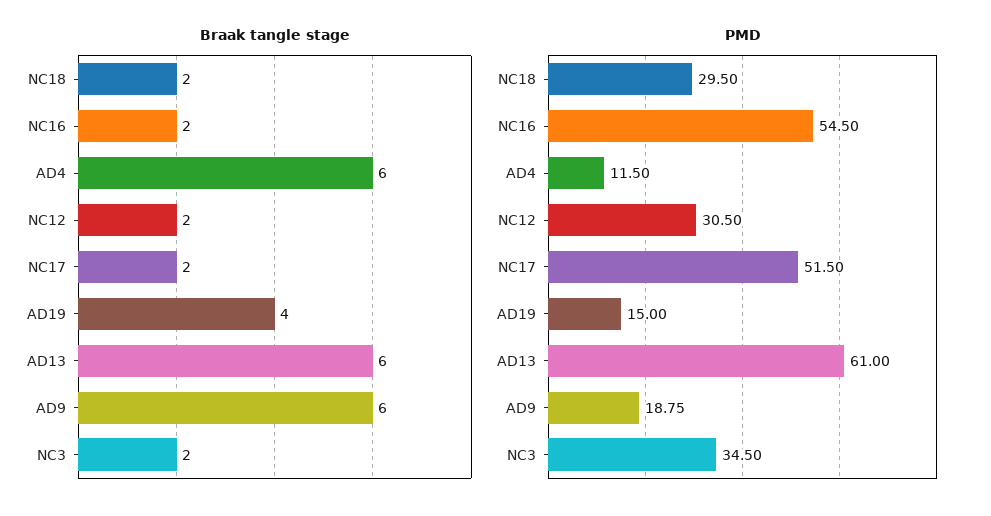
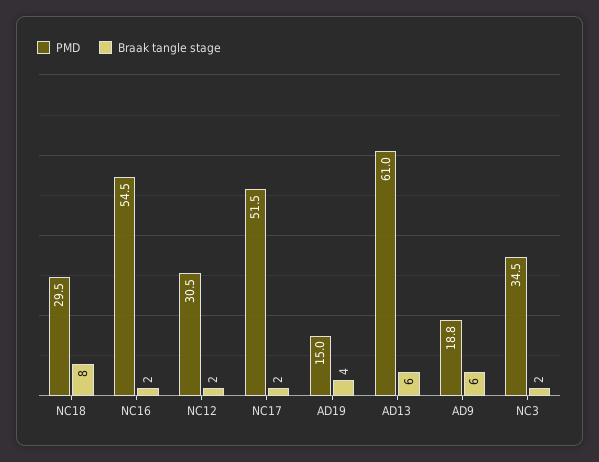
Braak tangle stage, NC18: 2 -> 8
Braak tangle stage, AD4: 6 -> none
PMD, AD4: 11.5 -> none

